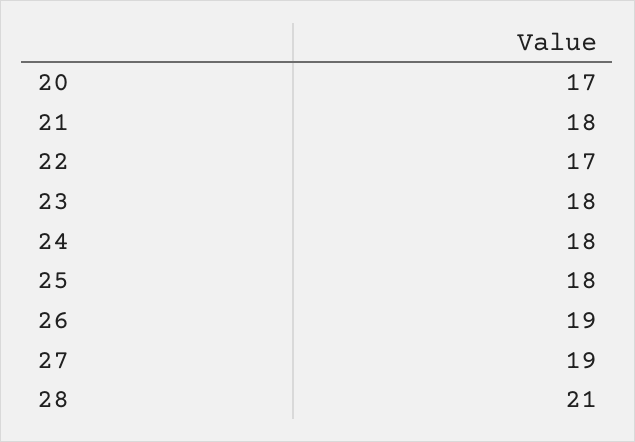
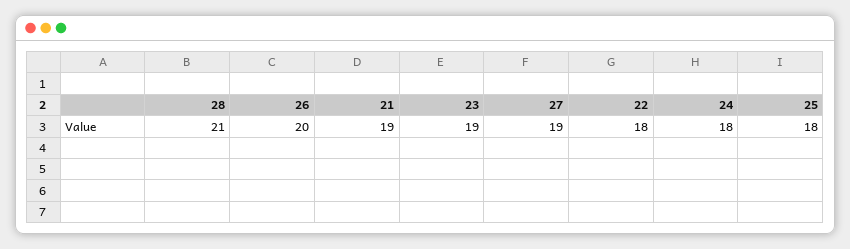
20: 17 -> none
21: 18 -> 19
22: 17 -> 18
23: 18 -> 19
26: 19 -> 20

